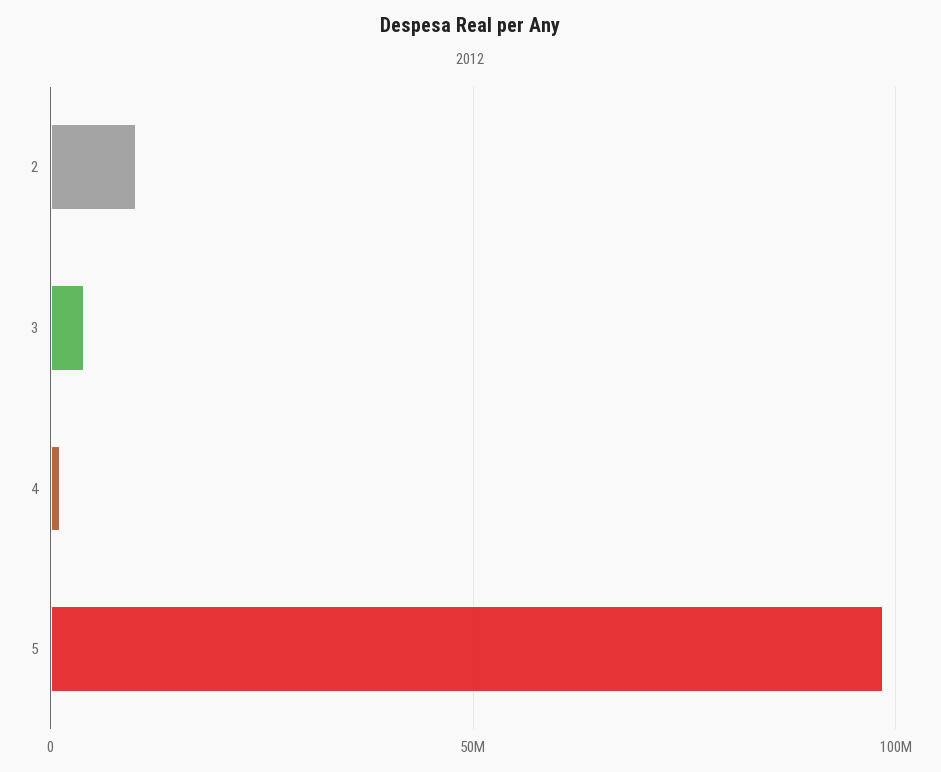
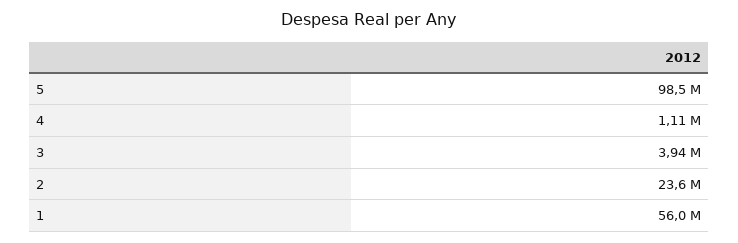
2: 10000000 -> 23600000
1: none -> 56000000

